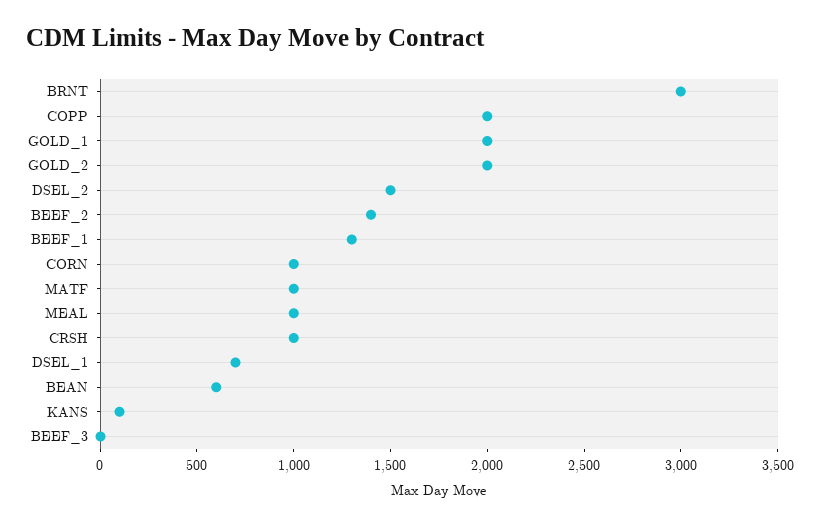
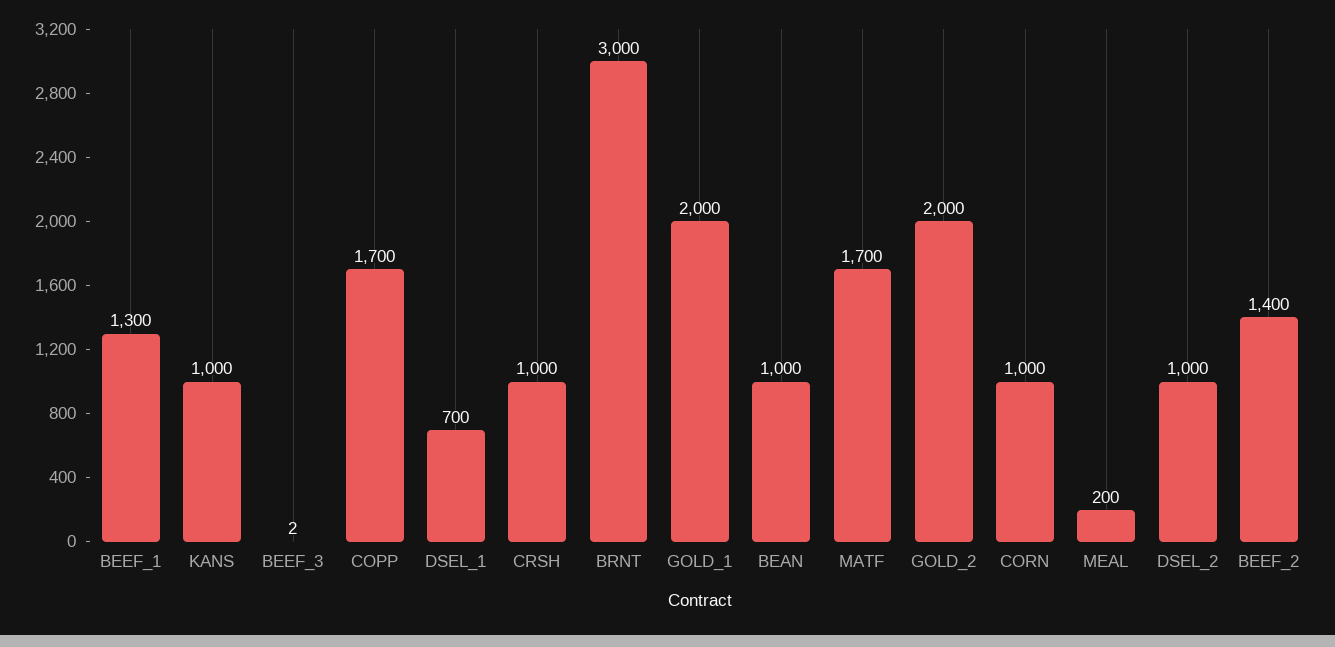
COPP: 2000 -> 1700
DSEL_2: 1500 -> 1000
MATF: 1000 -> 1700
MEAL: 1000 -> 200
BEAN: 600 -> 1000
KANS: 100 -> 1000

